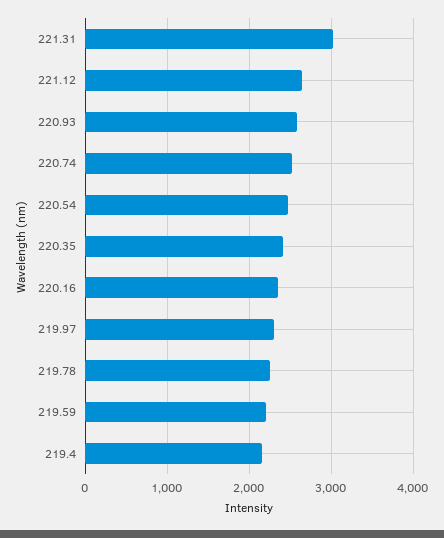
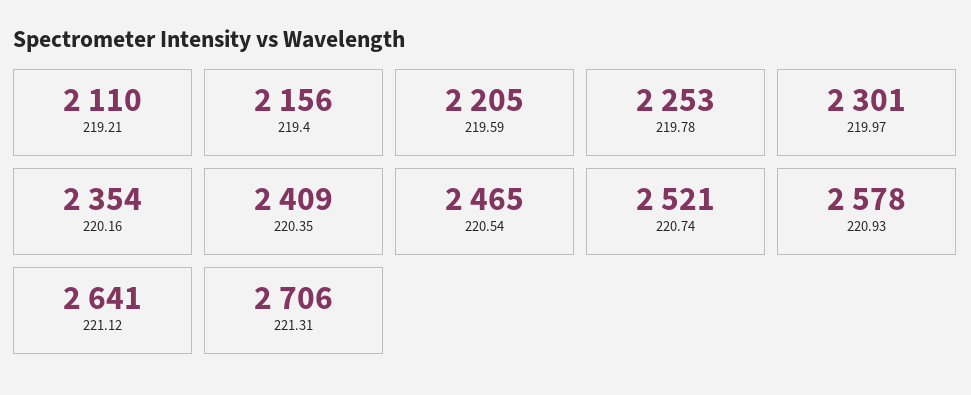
221.31: 3000 -> 2706
219.21: none -> 2110

